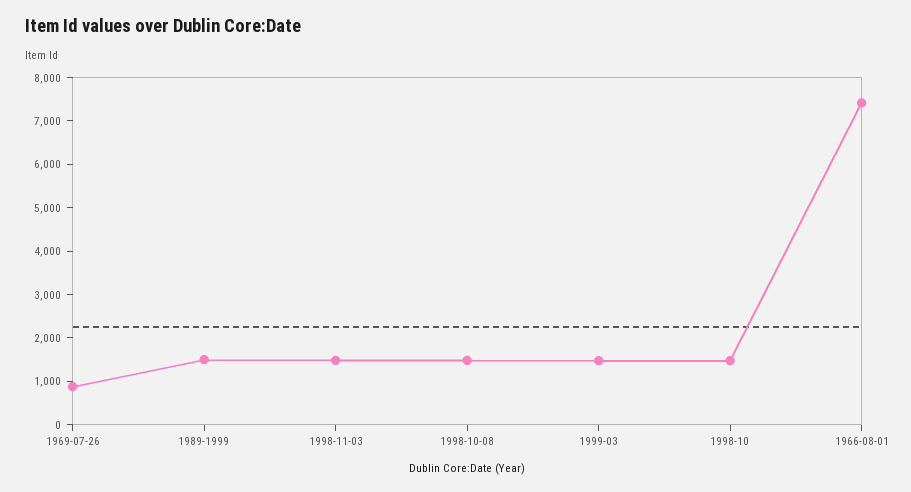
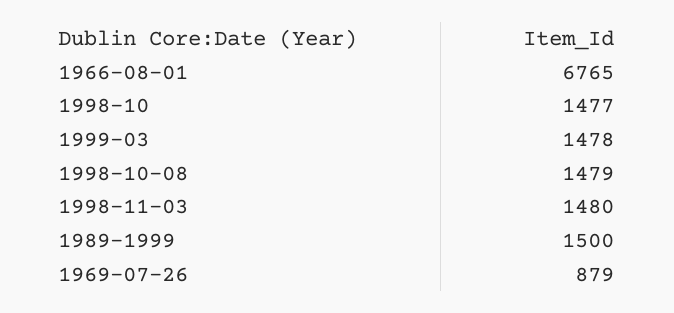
1966-08-01: 7400 -> 6765

